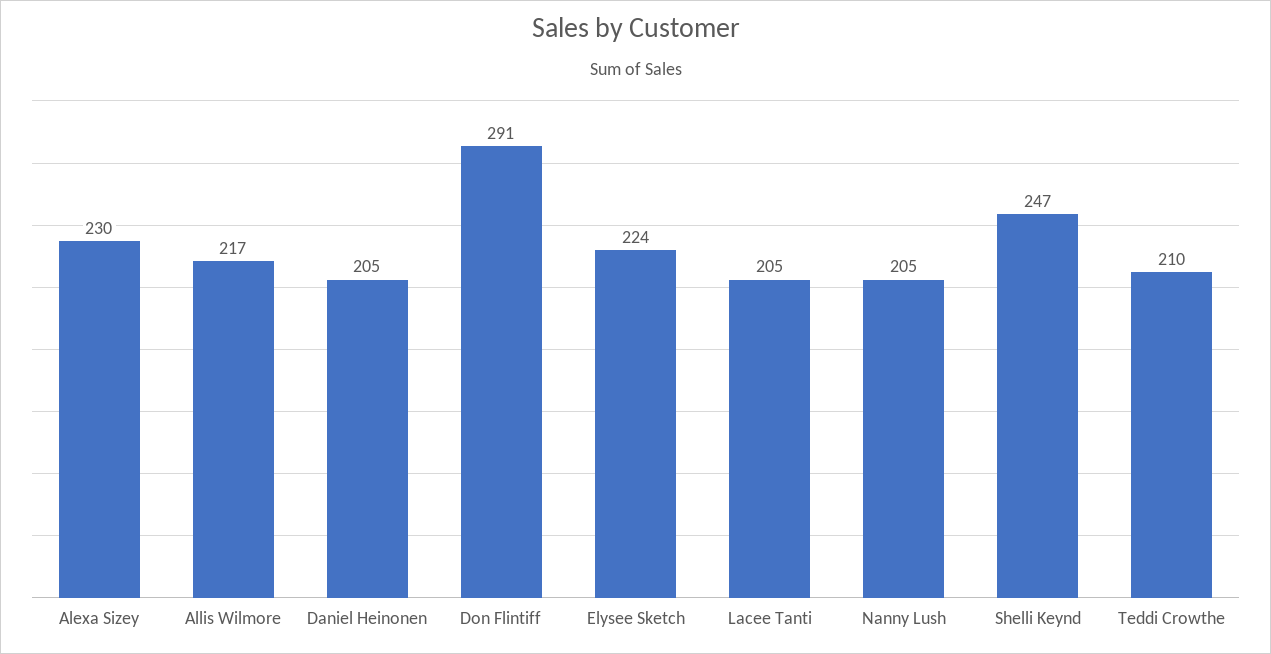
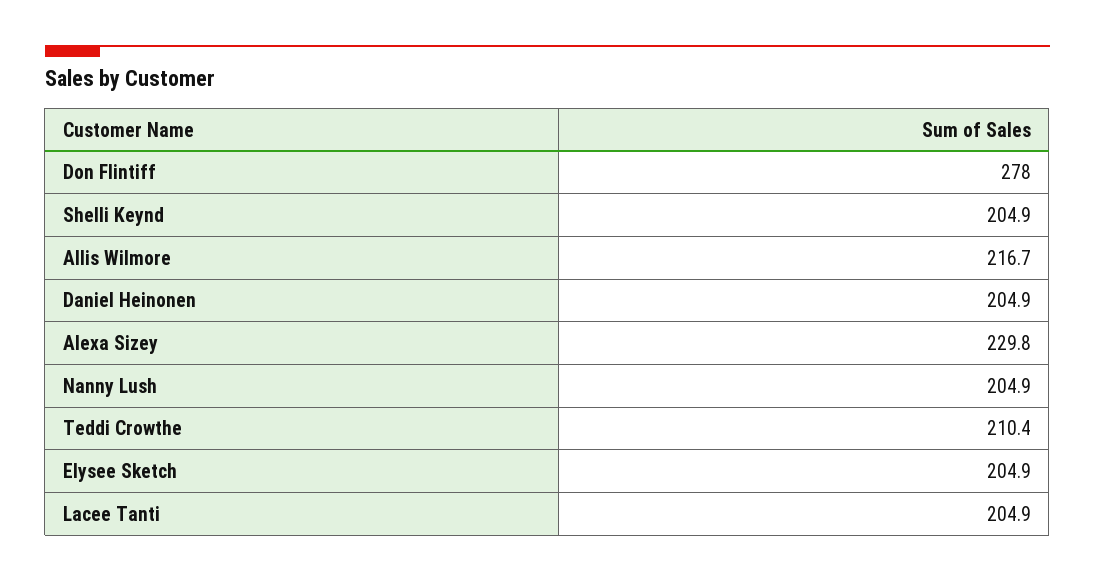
Don Flintiff: 291 -> 278
Elysee Sketch: 224 -> 204.9
Shelli Keynd: 247 -> 204.9

